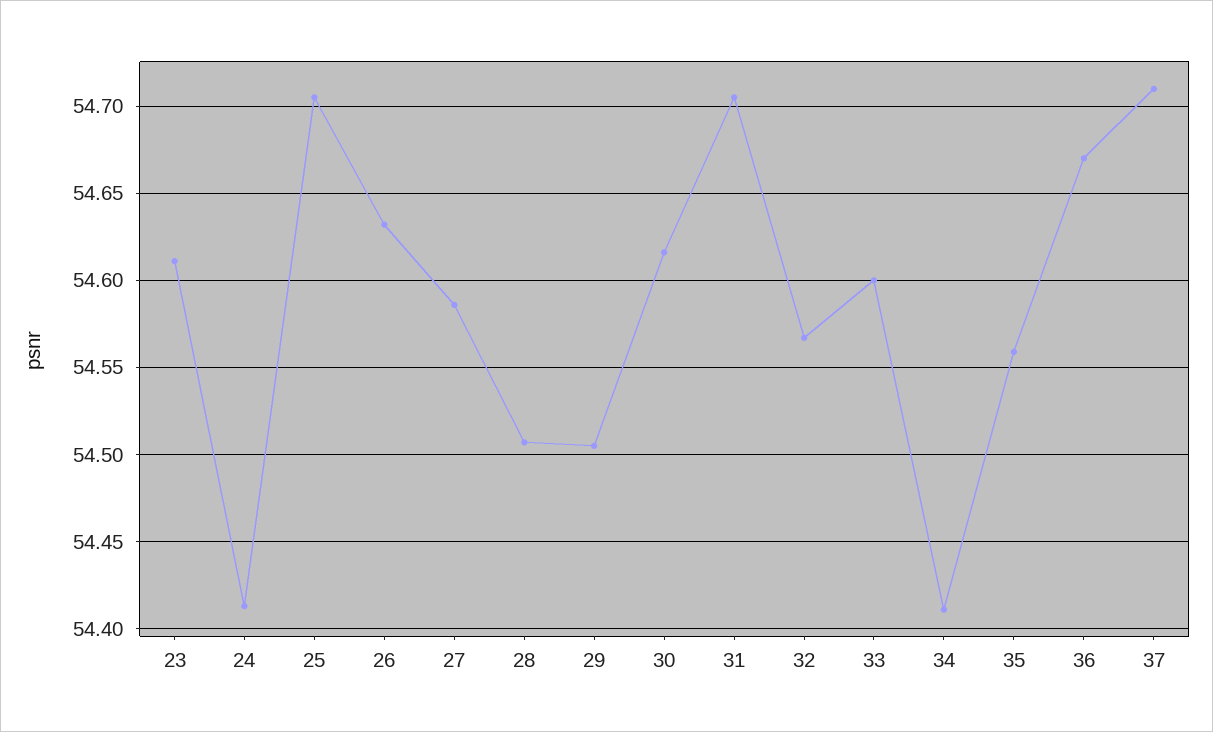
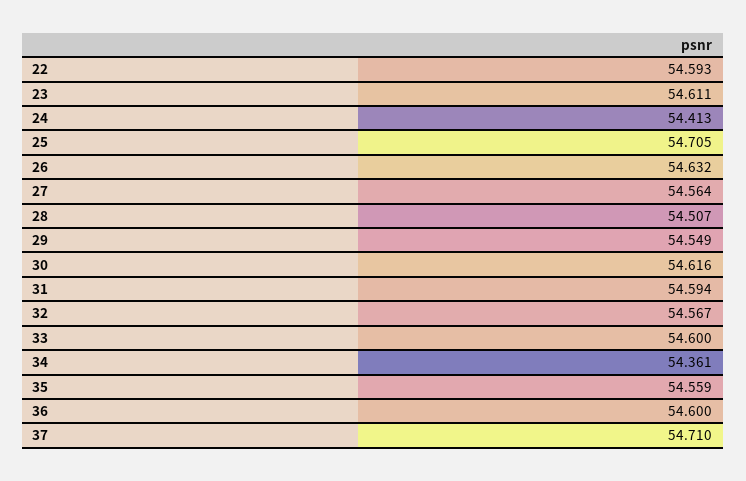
27: 54.585 -> 54.564
29: 54.505 -> 54.549
31: 54.705 -> 54.594
34: 54.41 -> 54.361
36: 54.67 -> 54.6
22: none -> 54.593

